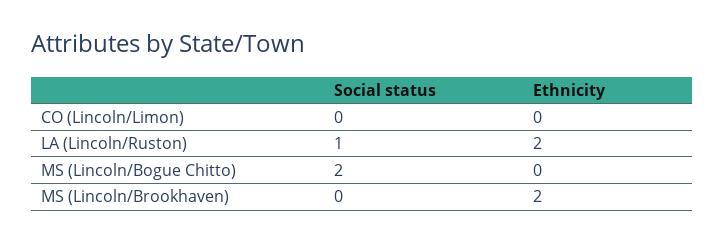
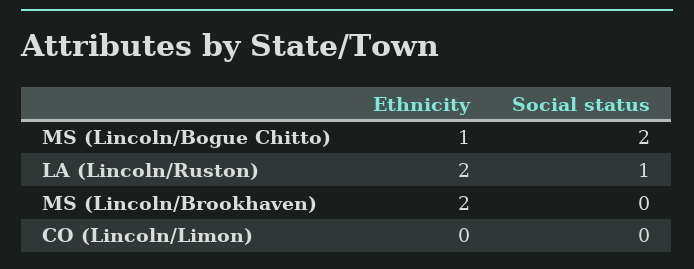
Ethnicity, MS (Lincoln/Bogue Chitto): 0 -> 1

